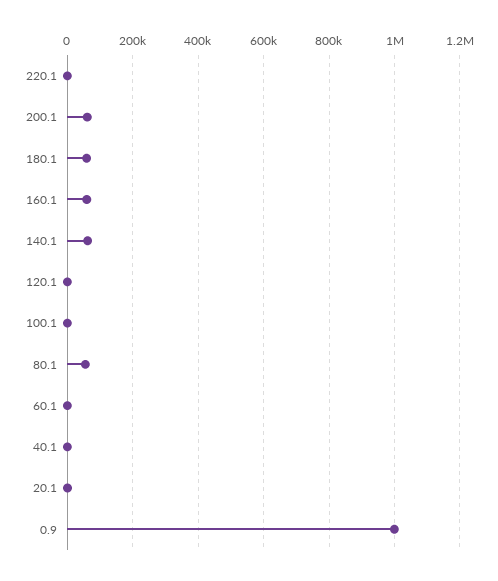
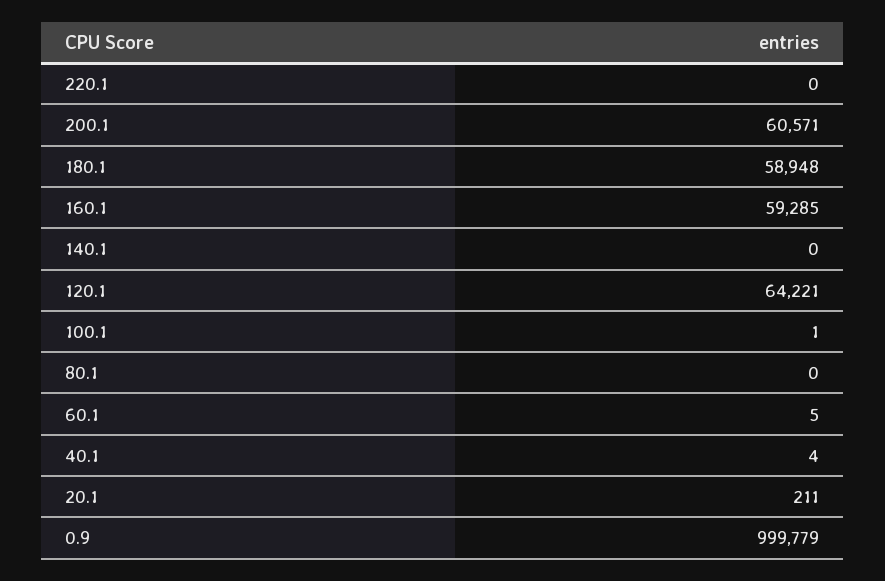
140.1: 60000 -> 0
120.1: 0 -> 64221
80.1: 60000 -> 0

